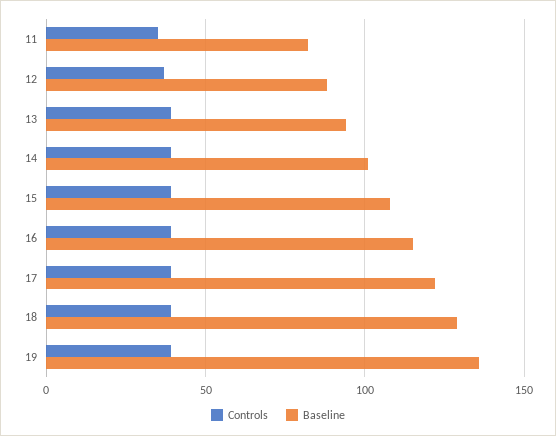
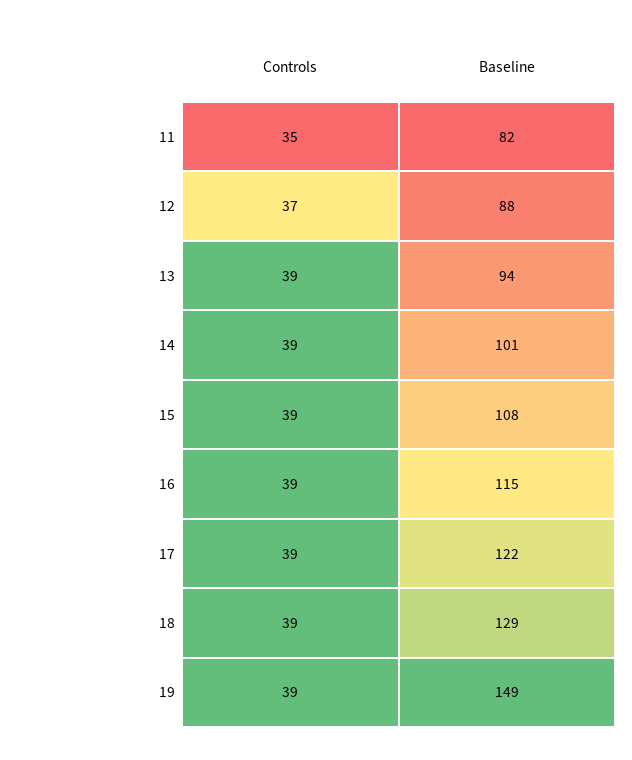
Baseline, 19: 135 -> 149

